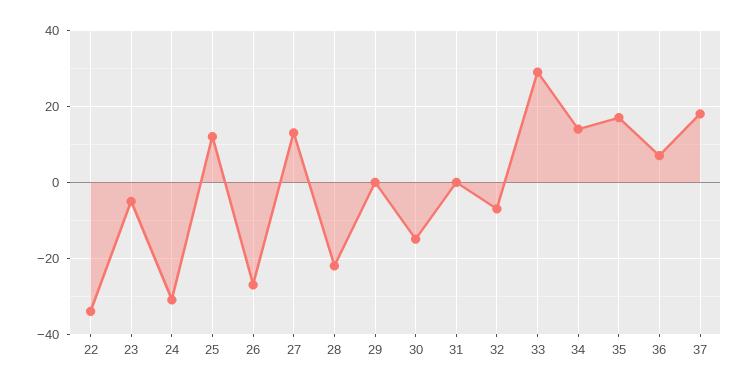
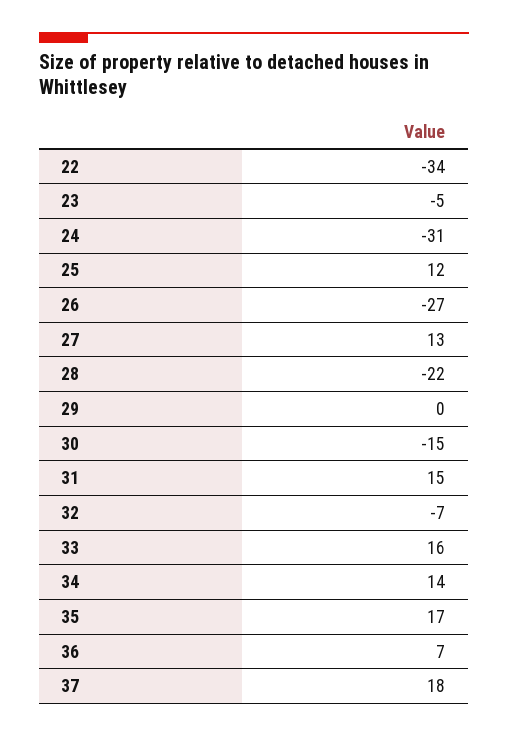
31: 0 -> 15
33: 30 -> 16

